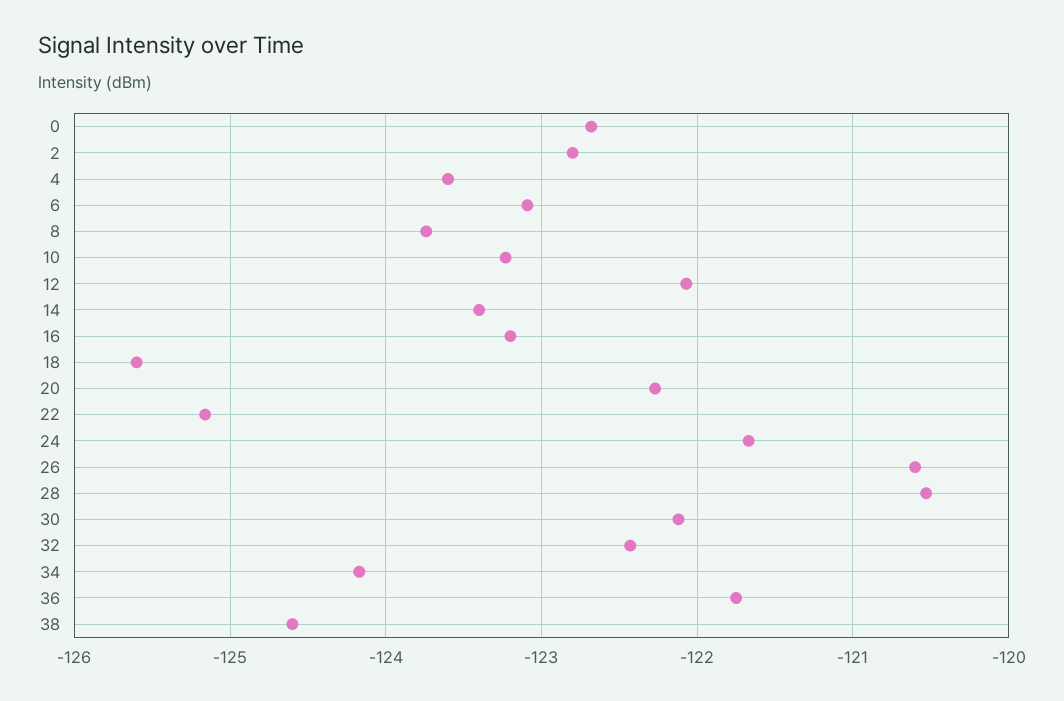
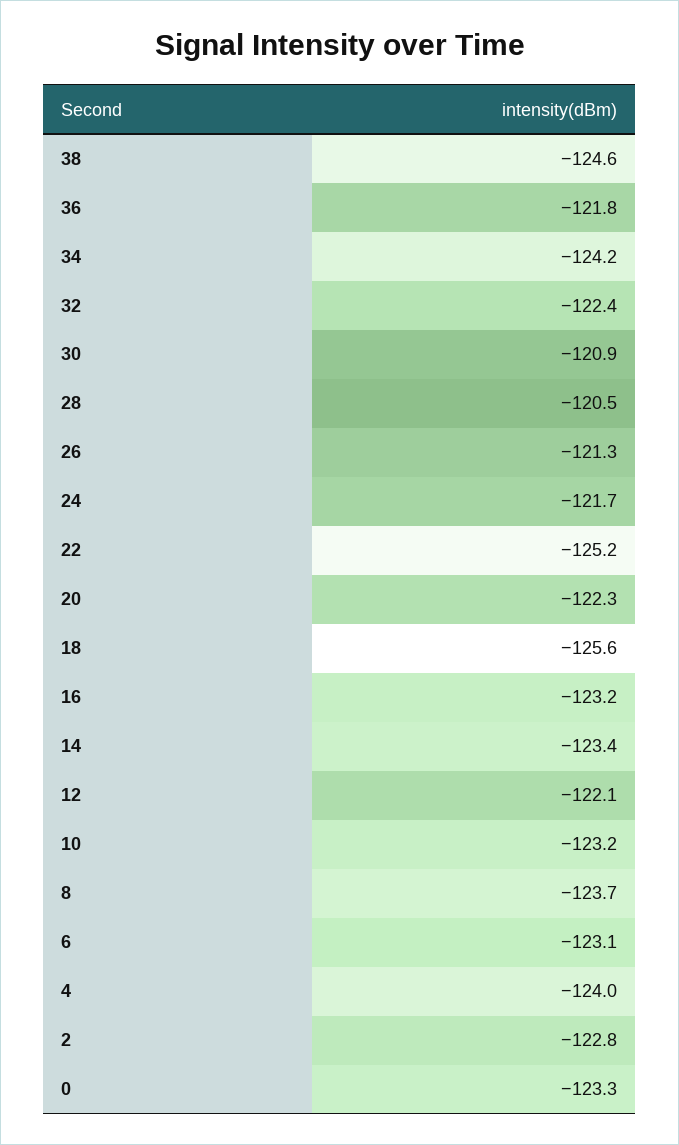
0: -122.7 -> -123.3
4: -123.6 -> -124
26: -120.6 -> -121.3
30: -122.1 -> -120.9

